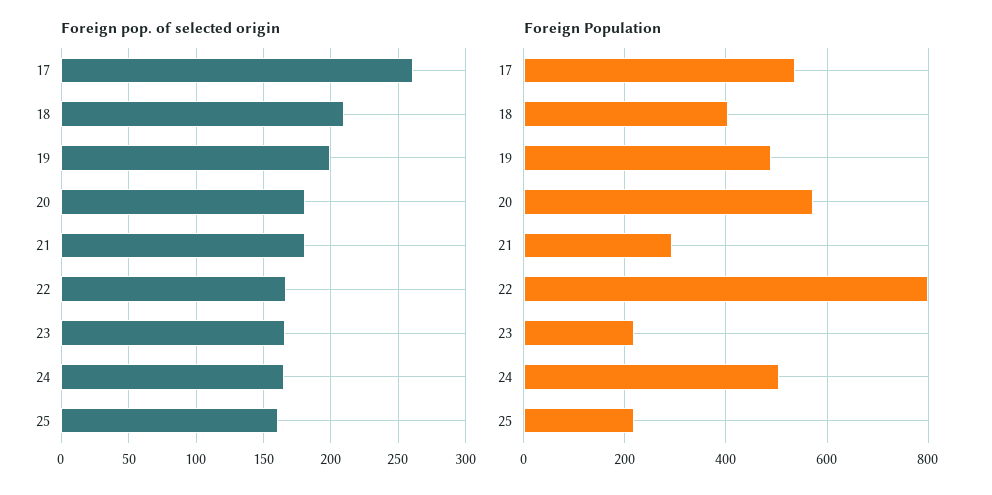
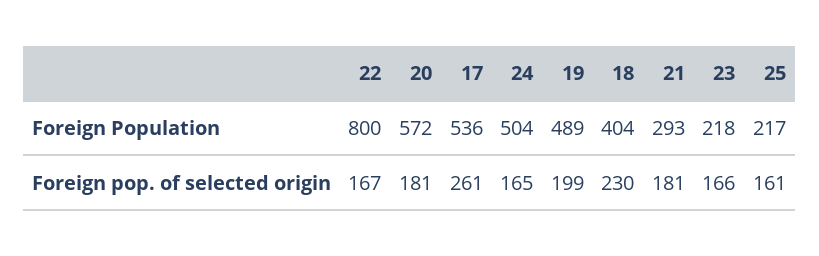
Foreign pop. of selected origin, 18: 210 -> 230

